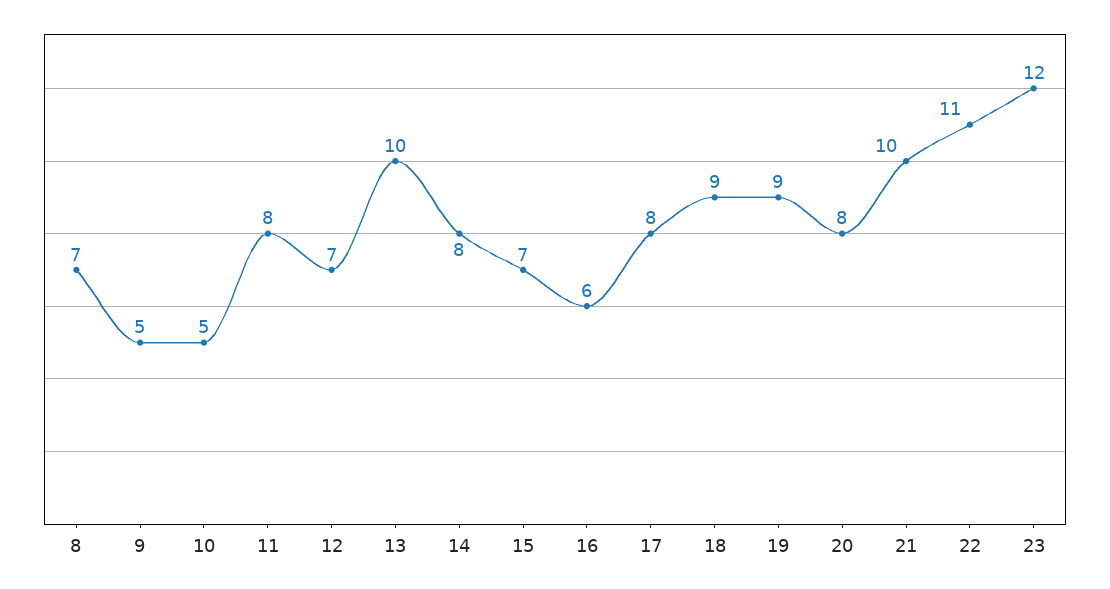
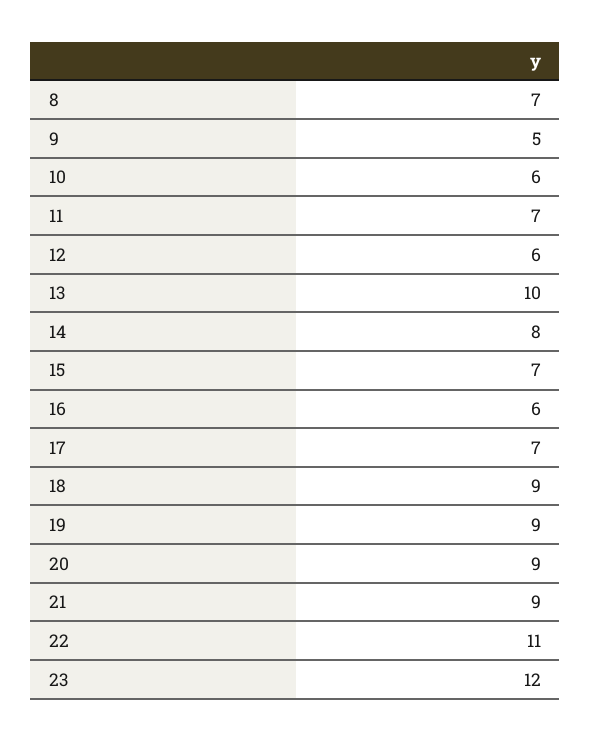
10: 5 -> 6
11: 8 -> 7
12: 7 -> 6
17: 8 -> 7
20: 8 -> 9
21: 10 -> 9

